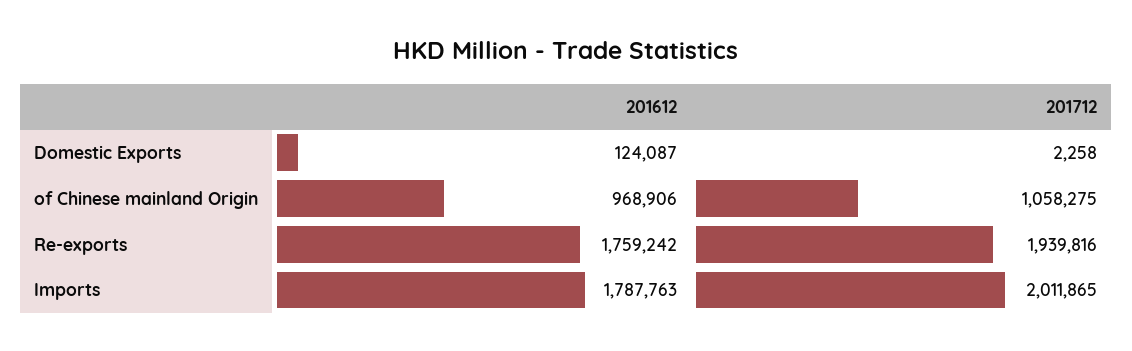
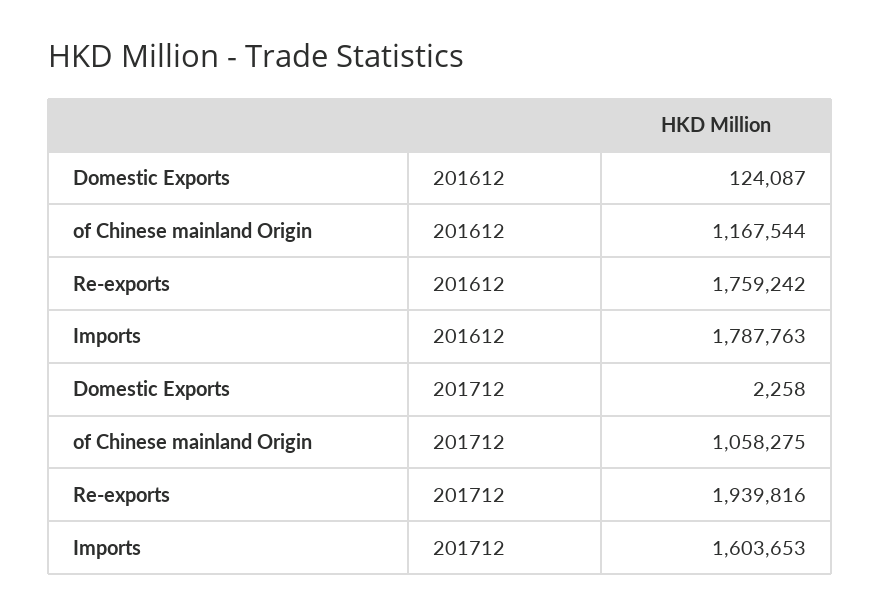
201612, of Chinese mainland Origin: 968906 -> 1167544
201712, Imports: 2011865 -> 1603653

